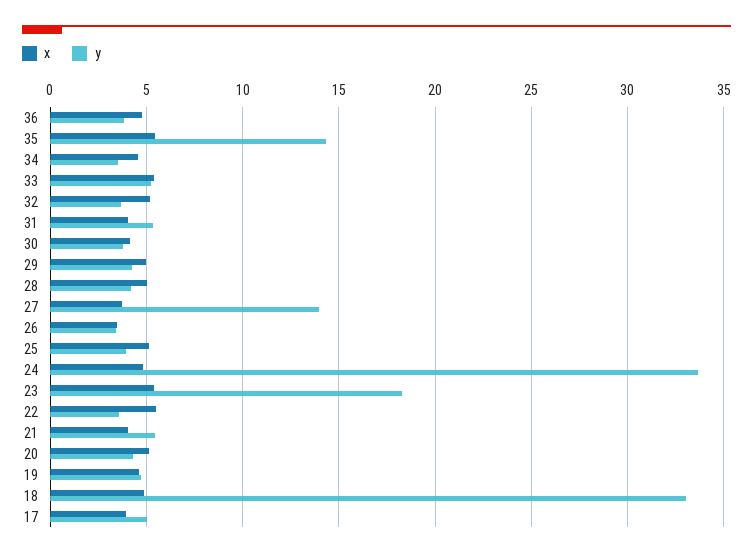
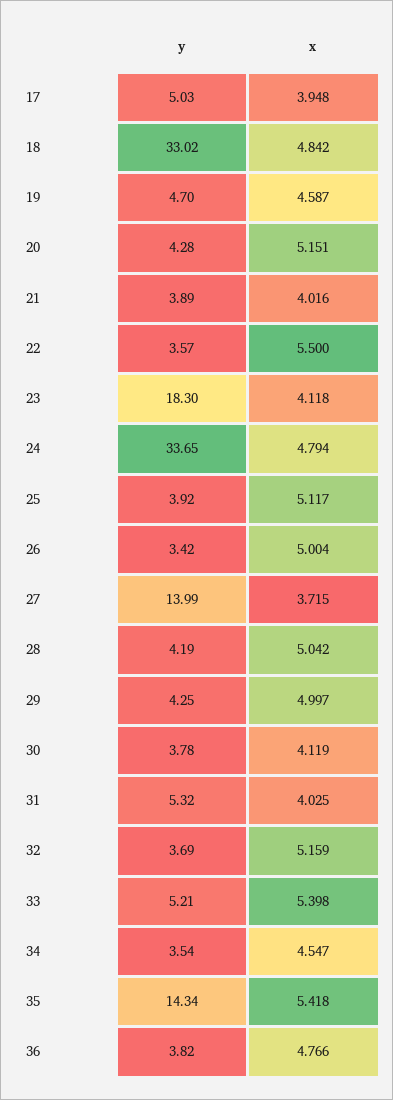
x, 26: 3.5 -> 5.004
x, 23: 5.5 -> 4.118
y, 21: 5.5 -> 3.89

